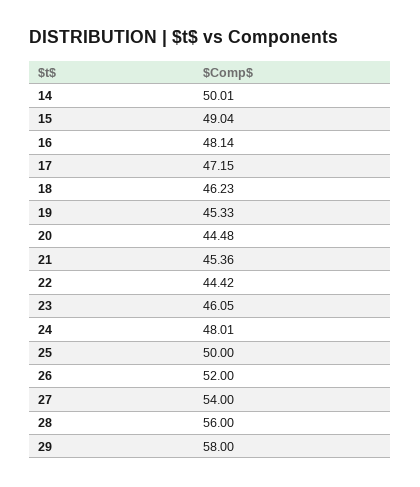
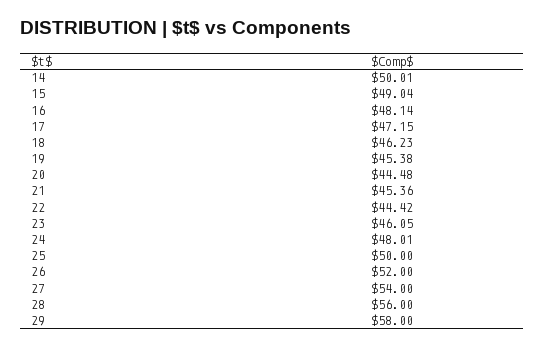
19: 45.33 -> 45.38

